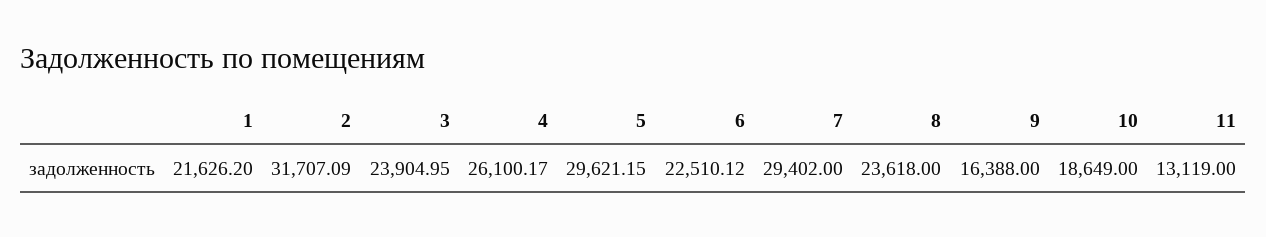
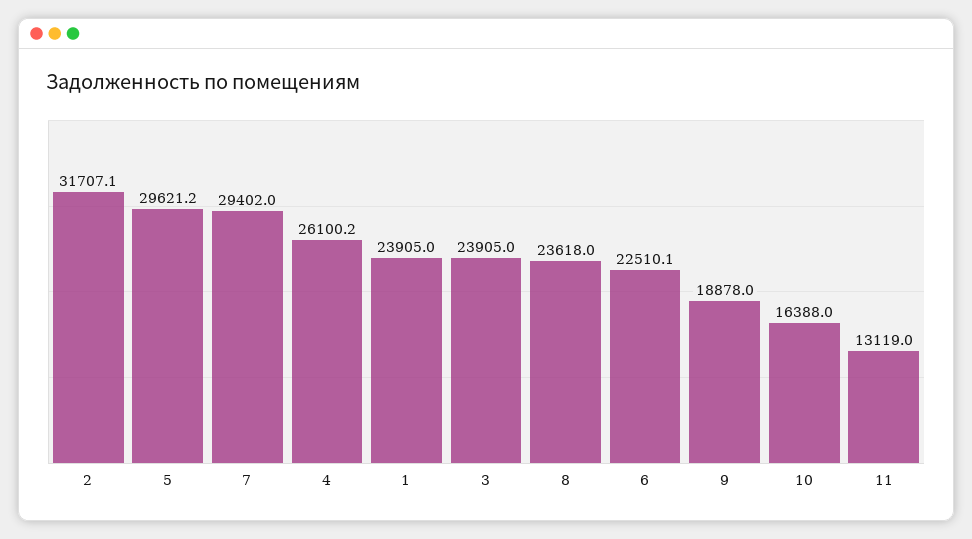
1: 21626.2 -> 23905
9: 16388 -> 18878
10: 18649 -> 16388

